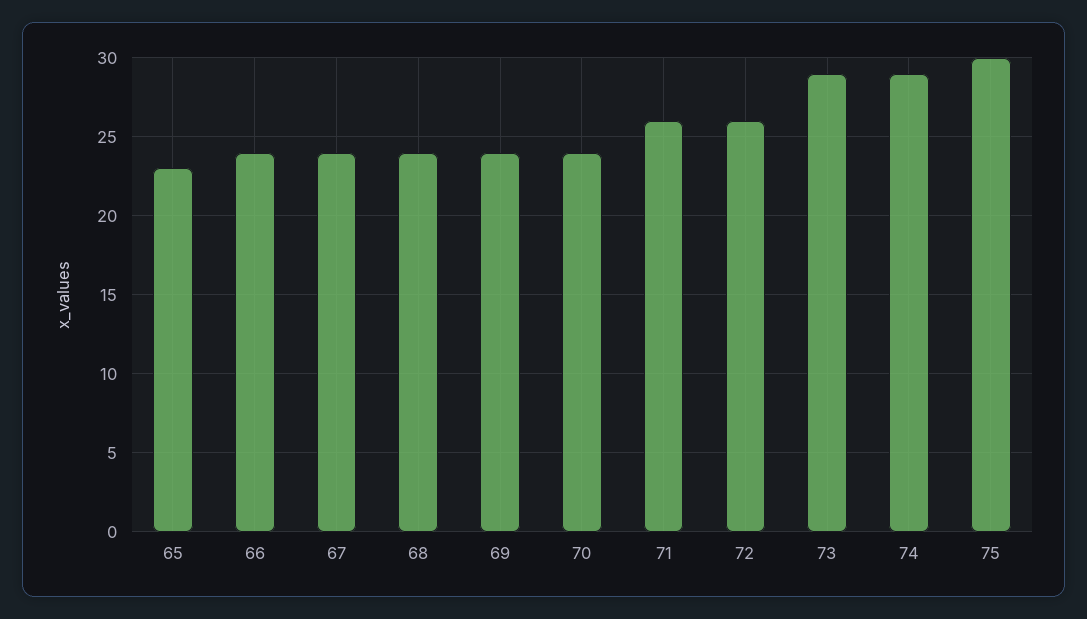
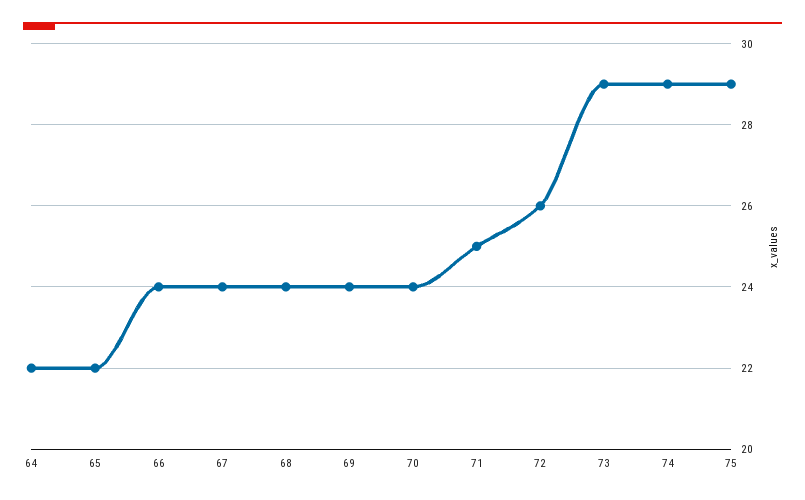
65: 23 -> 22
71: 26 -> 25
75: 30 -> 29
64: none -> 22

